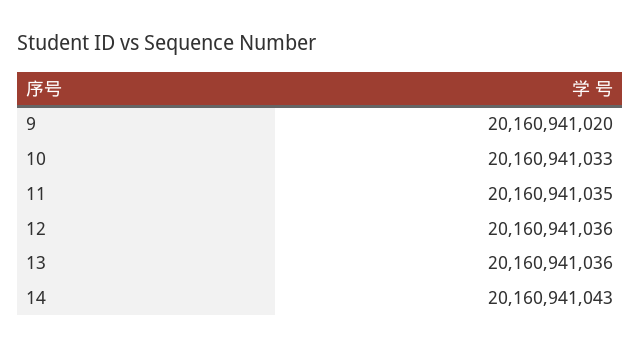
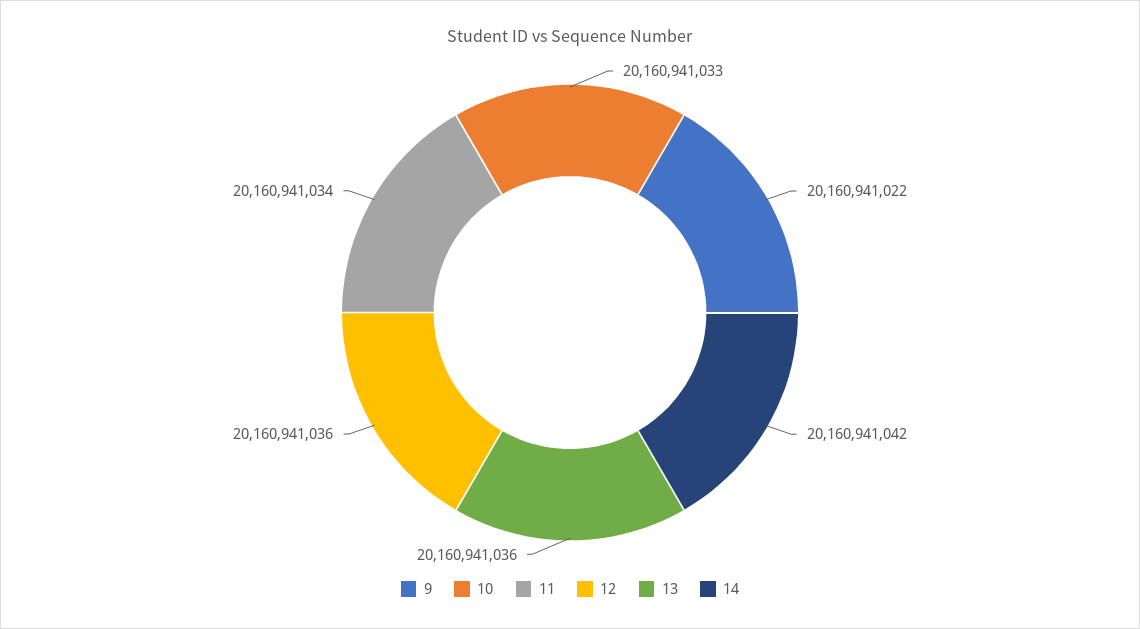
9: 20160941020 -> 20160941022
11: 20160941035 -> 20160941034
14: 20160941043 -> 20160941042

